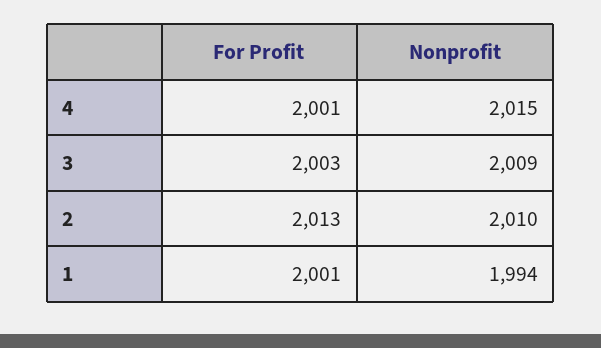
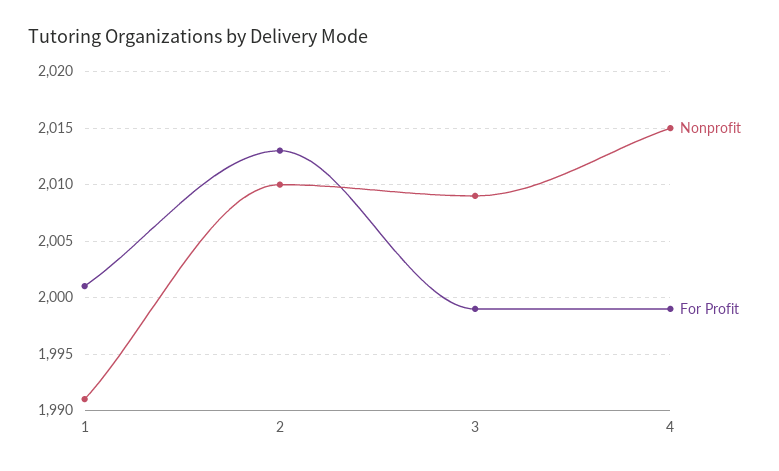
For Profit, 4: 2001 -> 1999
For Profit, 3: 2003 -> 1999
Nonprofit, 1: 1994 -> 1991

